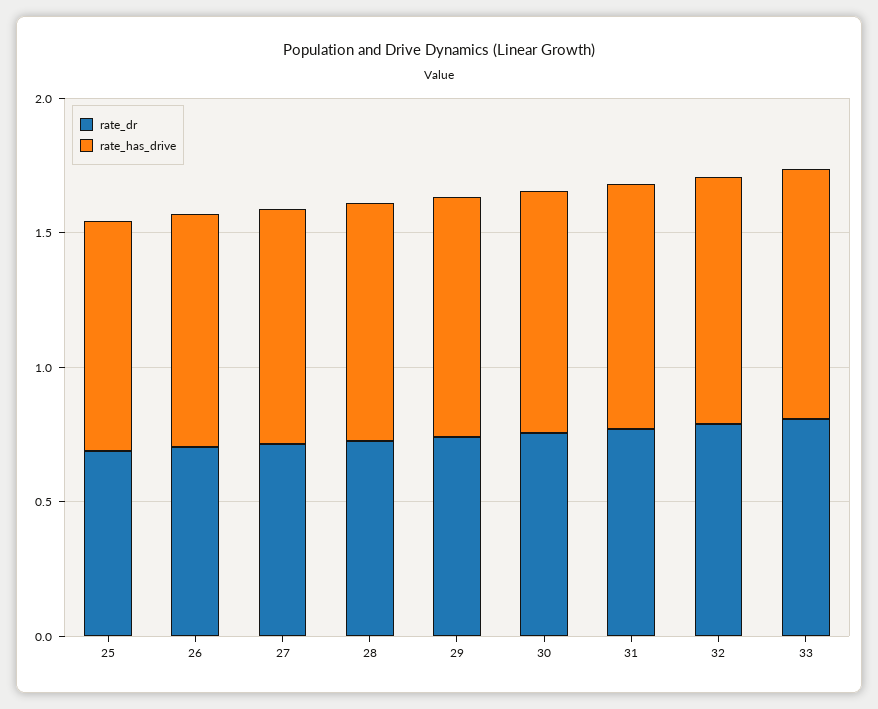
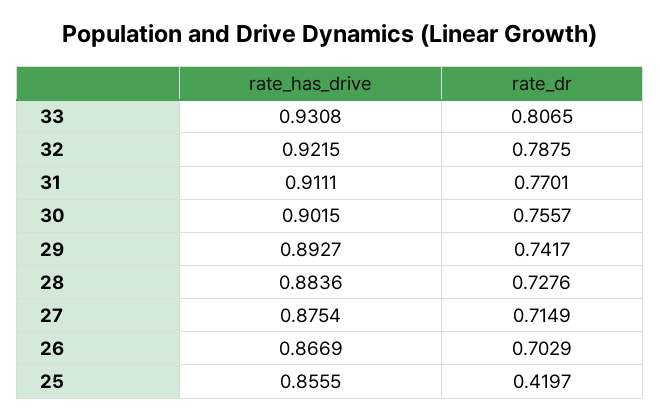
rate_dr, 25: 0.7 -> 0.4197

